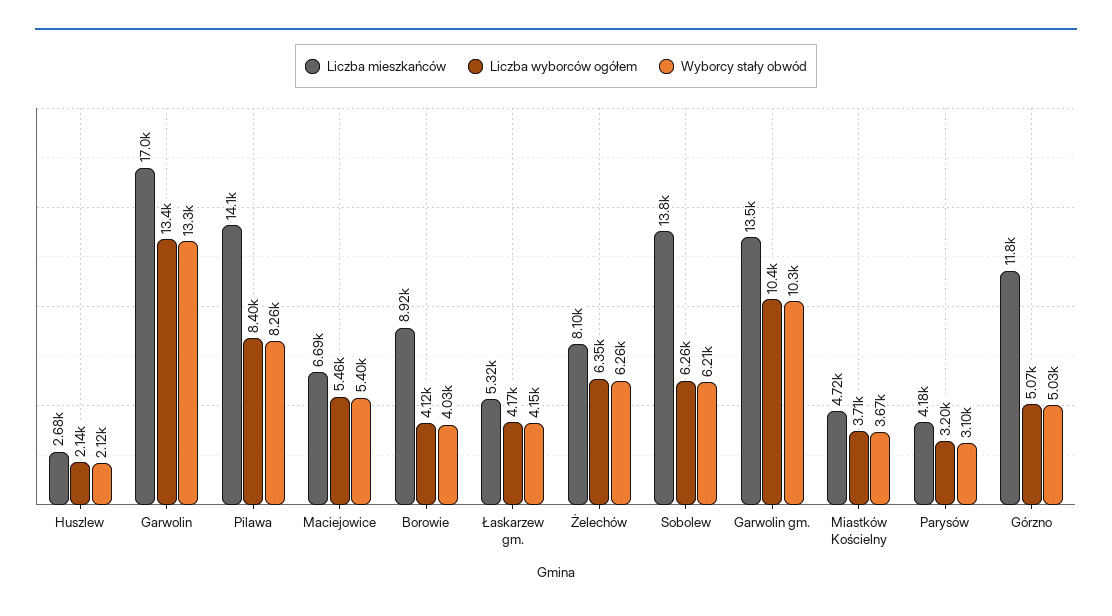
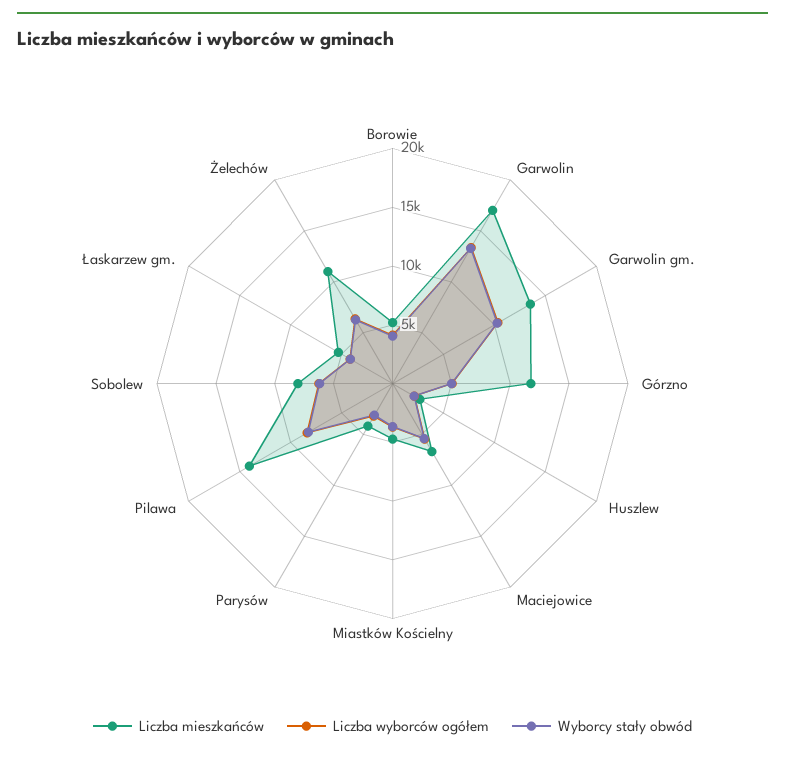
Liczba mieszkańców, Borowie: 8920 -> 5000
Liczba mieszkańców, Żelechów: 8100 -> 11000
Liczba mieszkańców, Sobolew: 13800 -> 8000

